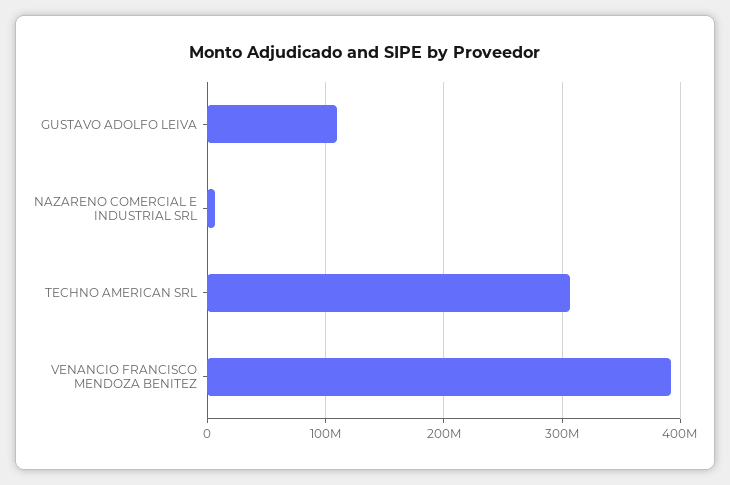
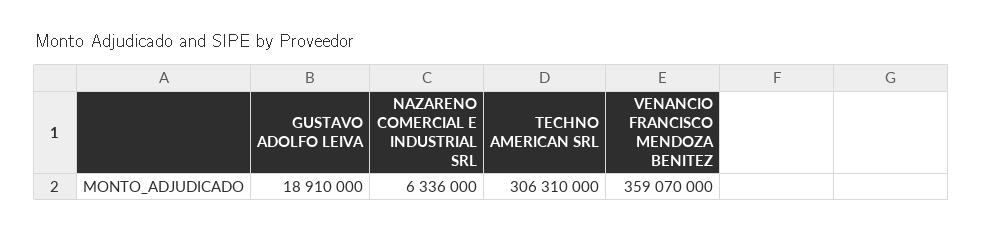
GUSTAVO ADOLFO LEIVA: 110000000 -> 18910000
VENANCIO FRANCISCO MENDOZA BENITEZ: 390000000 -> 359070000

